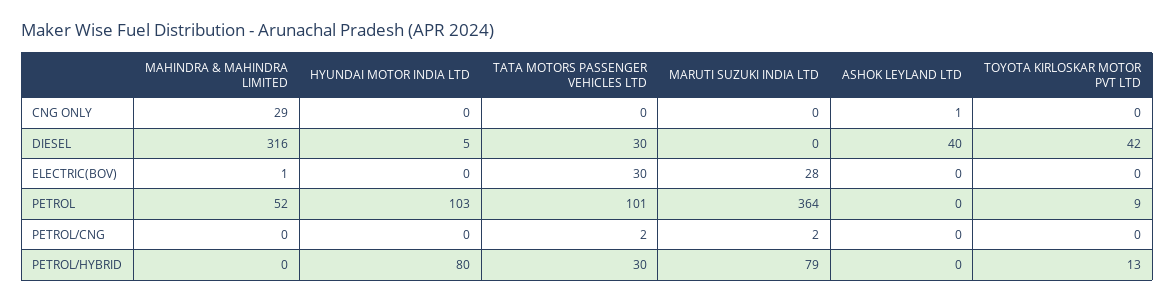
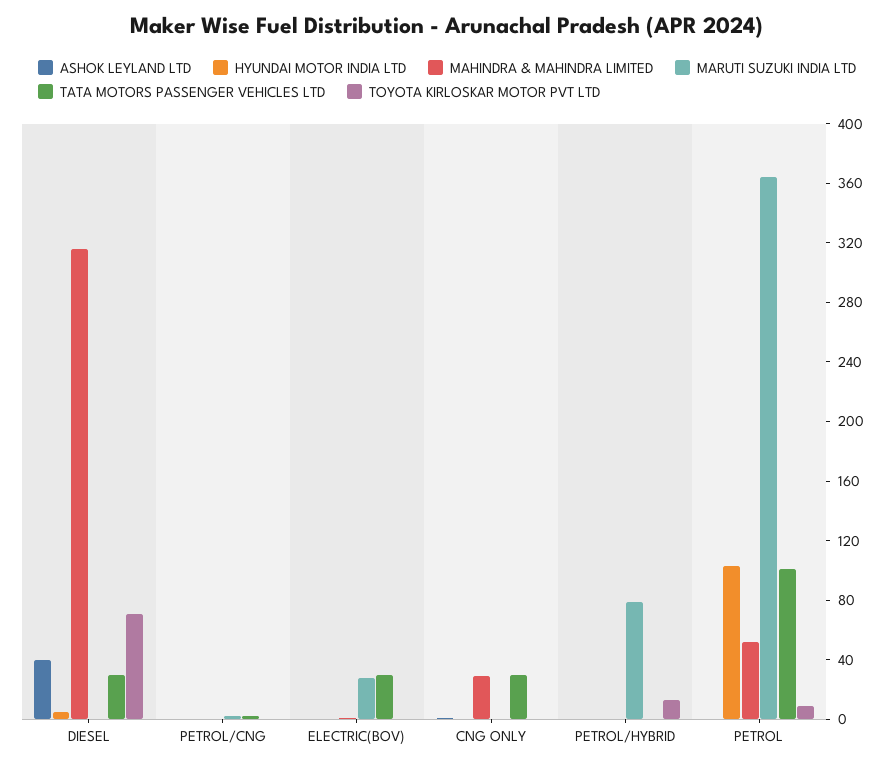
TATA MOTORS PASSENGER VEHICLES LTD, CNG ONLY: 0 -> 30
TOYOTA KIRLOSKAR MOTOR PVT LTD, DIESEL: 42 -> 70
HYUNDAI MOTOR INDIA LTD, PETROL/HYBRID: 80 -> 0
TATA MOTORS PASSENGER VEHICLES LTD, PETROL/HYBRID: 30 -> 0

